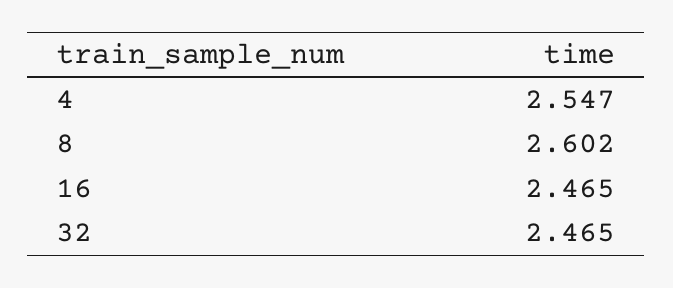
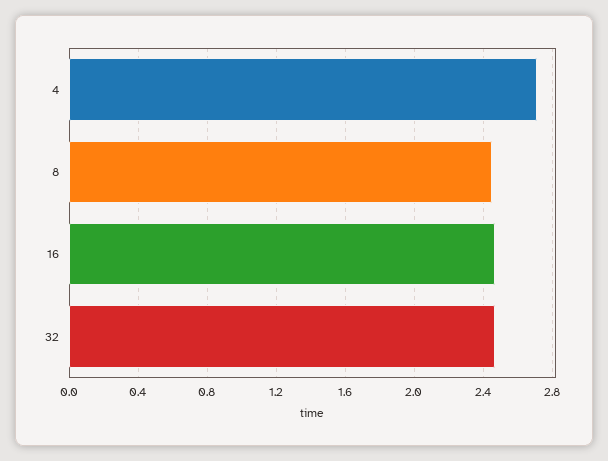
4: 2.547 -> 2.7
8: 2.602 -> 2.45

